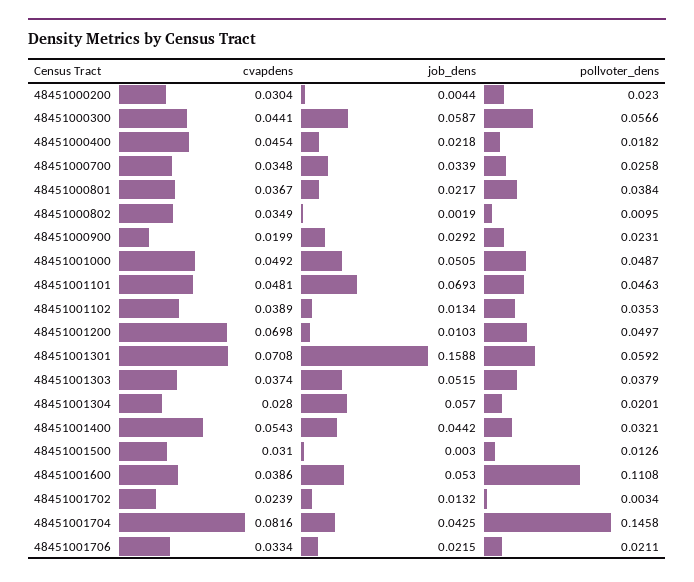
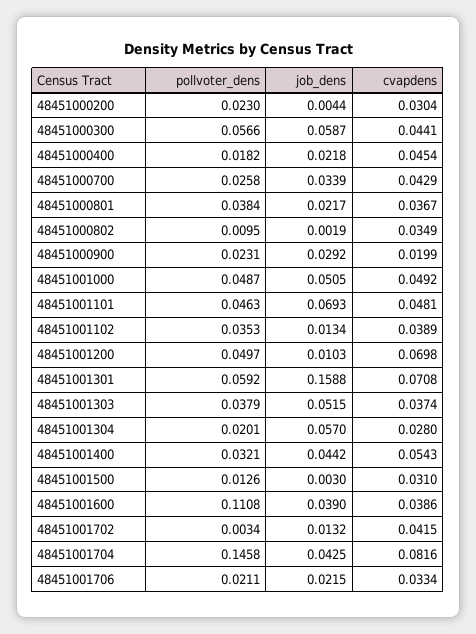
cvapdens, 48451000700: 0.0348 -> 0.0429
job_dens, 48451001600: 0.053 -> 0.039
cvapdens, 48451001702: 0.0239 -> 0.0415

